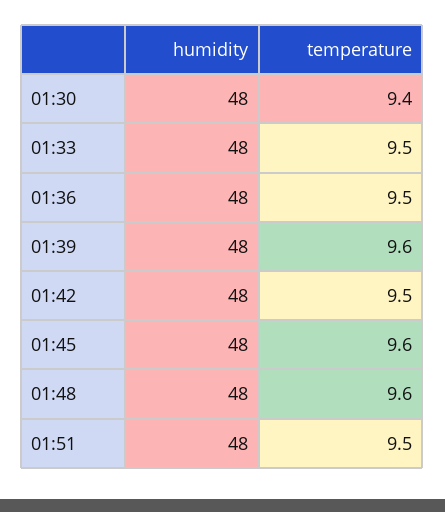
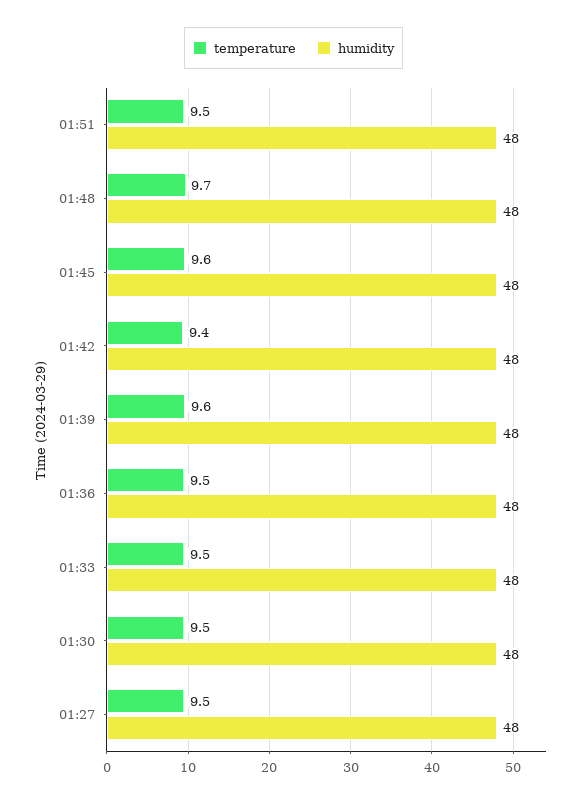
temperature, 01:30: 9.4 -> 9.5
temperature, 01:42: 9.5 -> 9.4
temperature, 01:48: 9.6 -> 9.7
temperature, 01:27: none -> 9.5
humidity, 01:27: none -> 48

